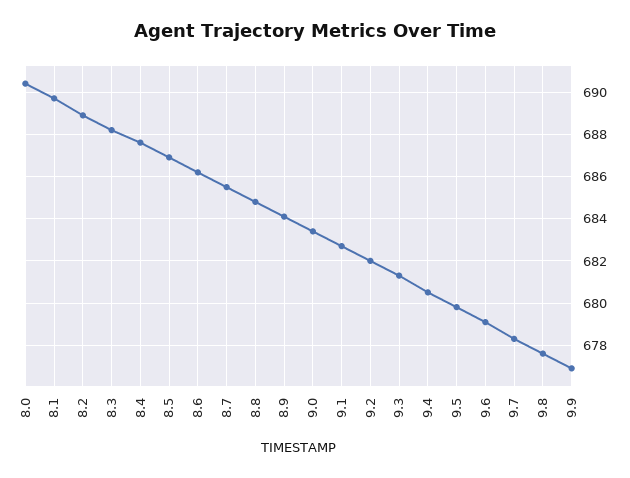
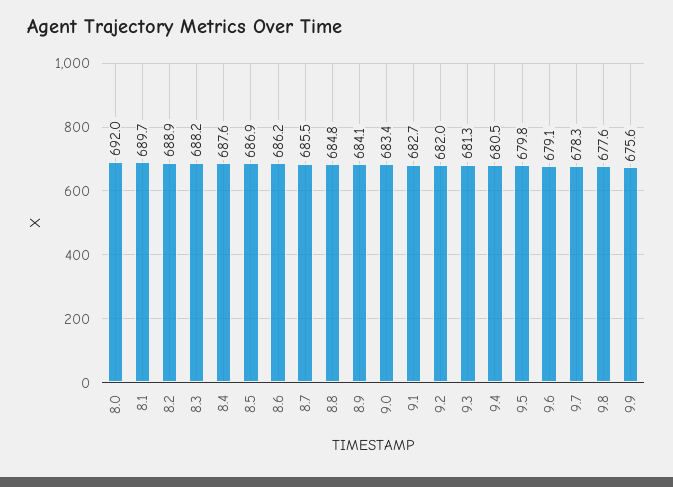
8.0: 690.5 -> 692
9.9: 677 -> 675.6

